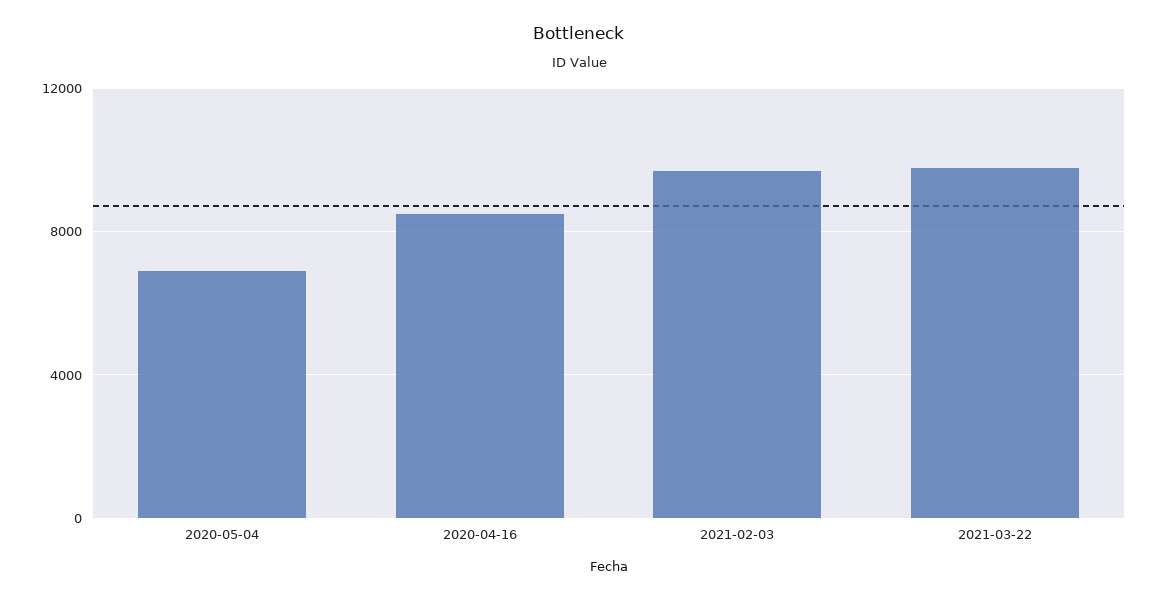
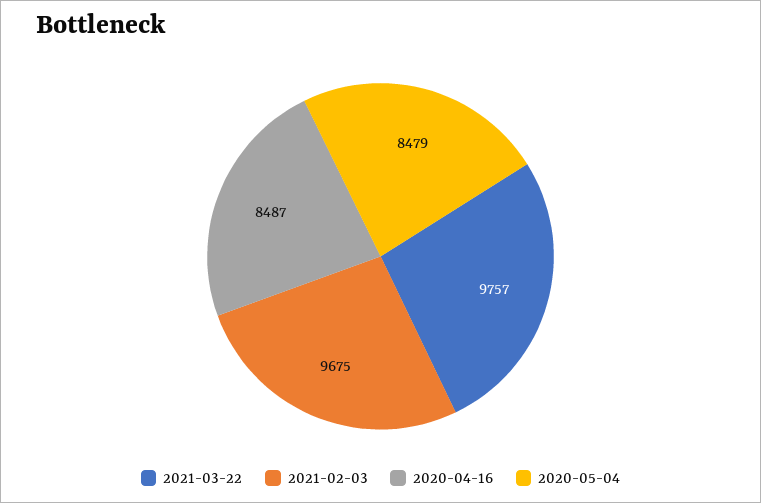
2020-05-04: 7000 -> 8479

